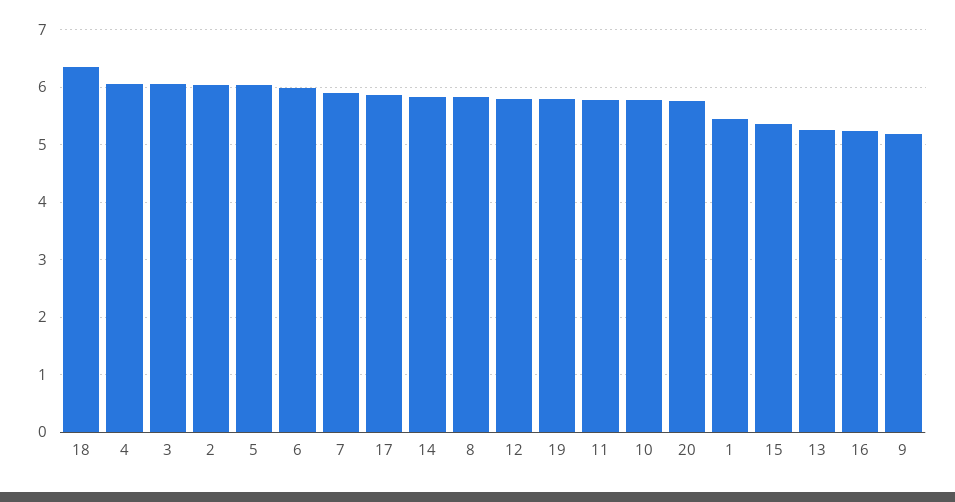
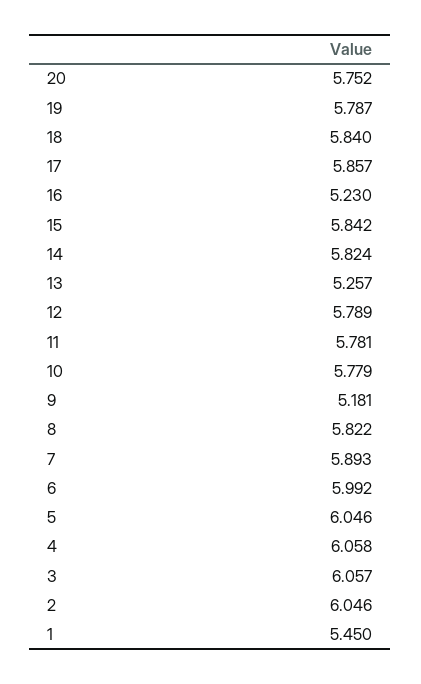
18: 6.4 -> 5.84
15: 5.4 -> 5.842

